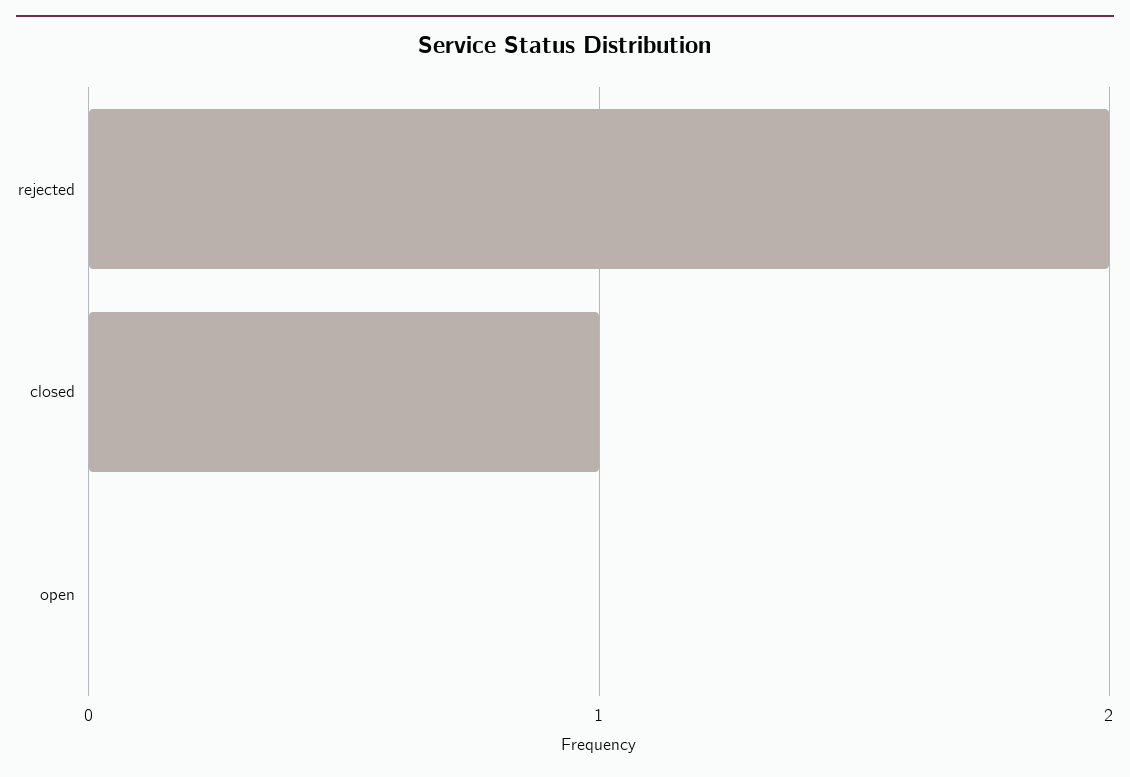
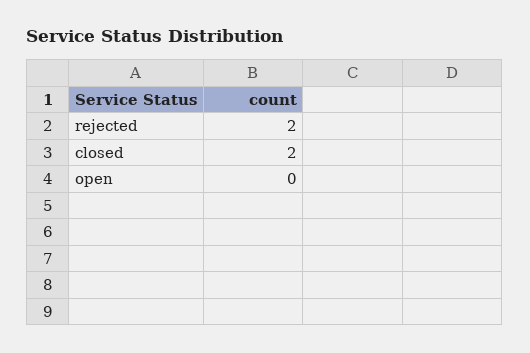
closed: 1 -> 2

